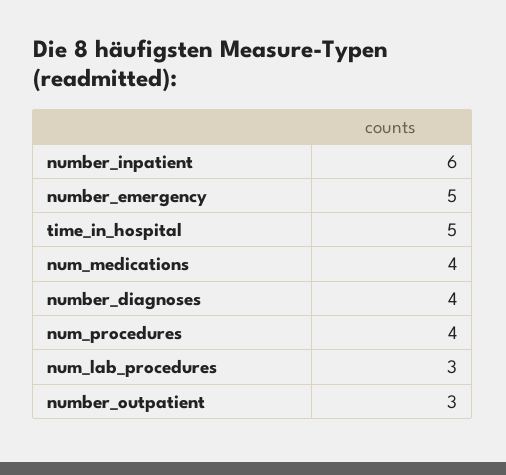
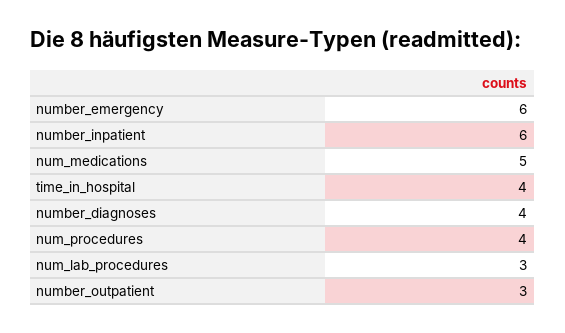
number_emergency: 5 -> 6
time_in_hospital: 5 -> 4
num_medications: 4 -> 5

